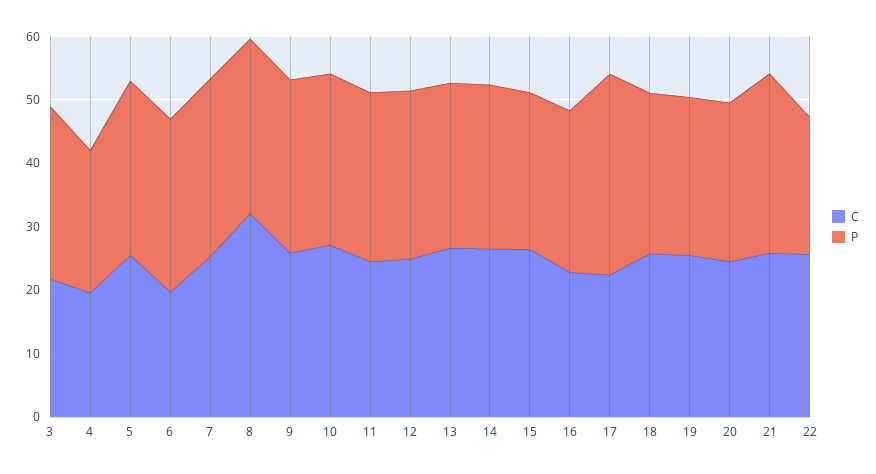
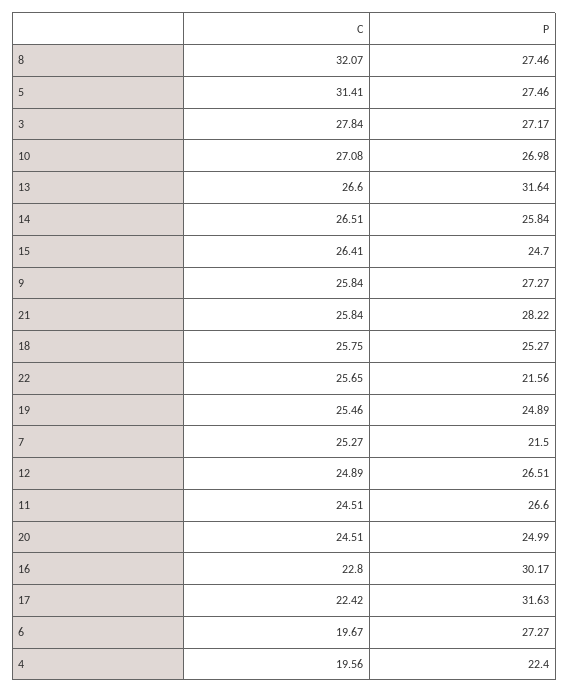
C, 3: 22 -> 27.84
C, 5: 26 -> 31.41
P, 7: 28 -> 21.5
P, 13: 26 -> 31.64
P, 16: 26 -> 30.17

